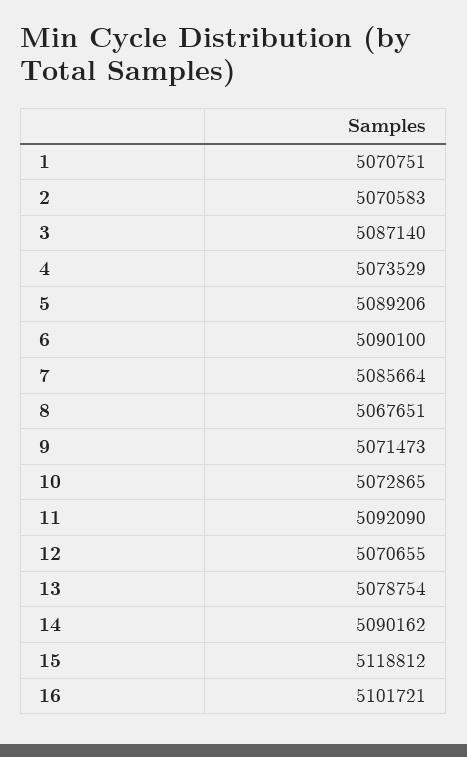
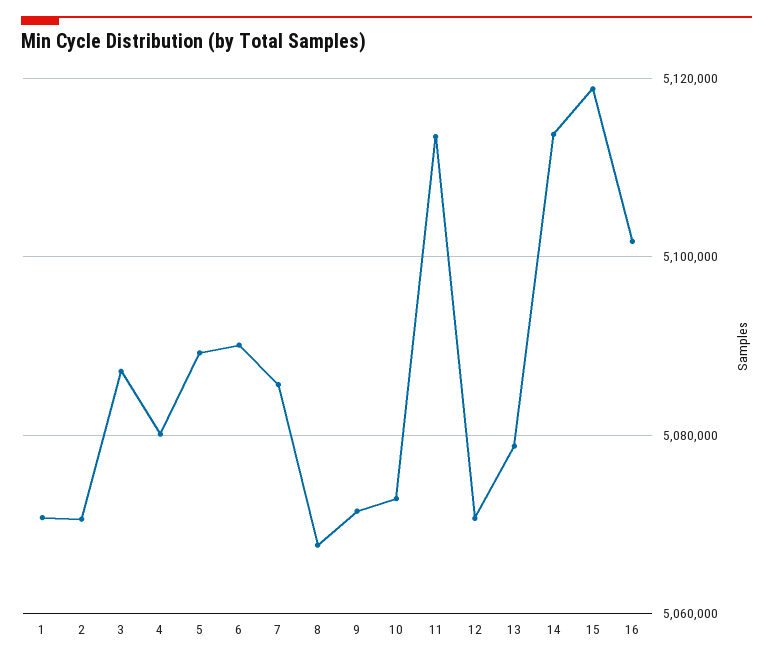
4: 5073529 -> 5080000
11: 5092090 -> 5114000
14: 5090162 -> 5114000

